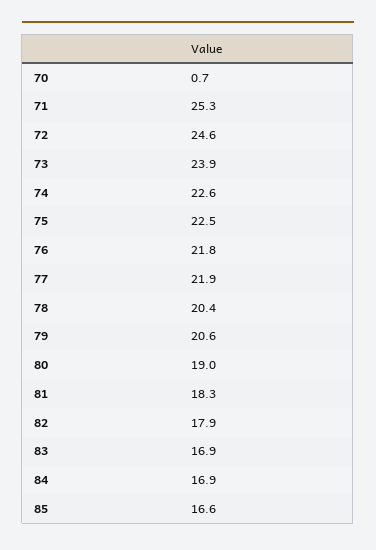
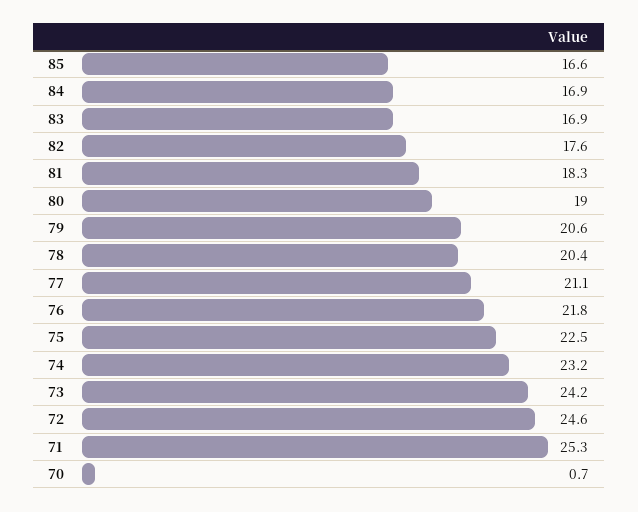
73: 23.9 -> 24.2
74: 22.6 -> 23.2
77: 21.9 -> 21.1
82: 17.9 -> 17.6

